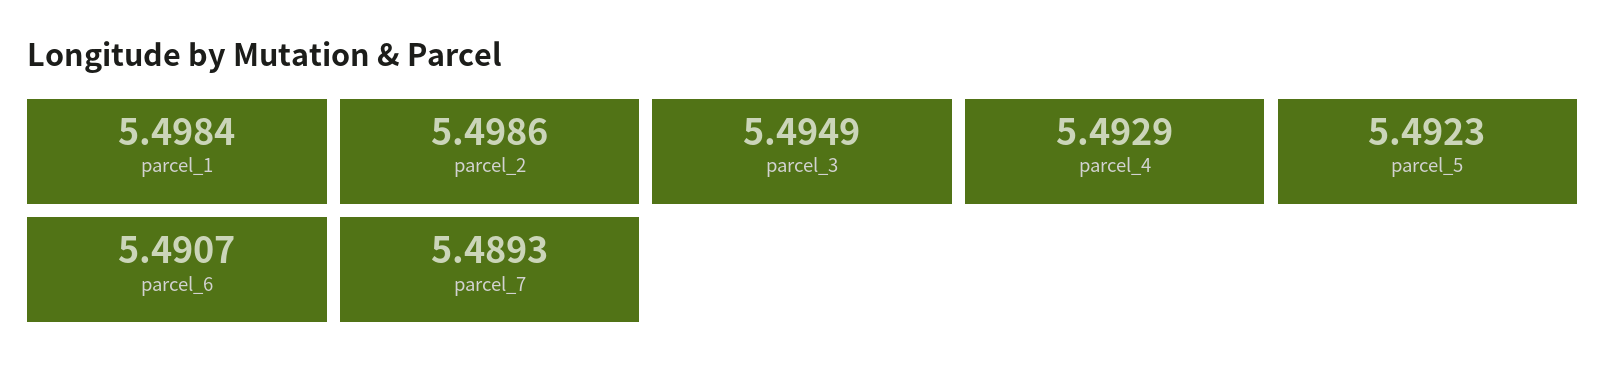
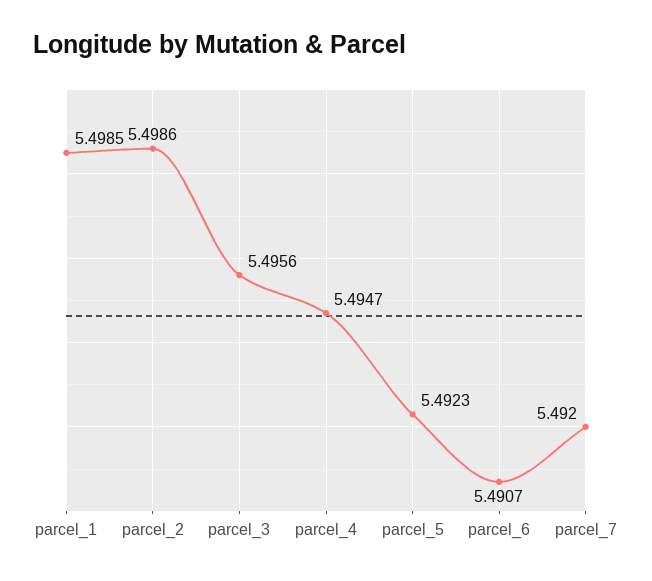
parcel_1: 5.4984 -> 5.4985
parcel_3: 5.4949 -> 5.4956
parcel_4: 5.4929 -> 5.4947
parcel_7: 5.4893 -> 5.492

